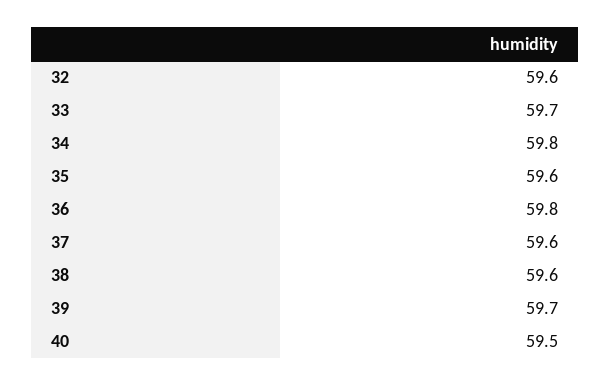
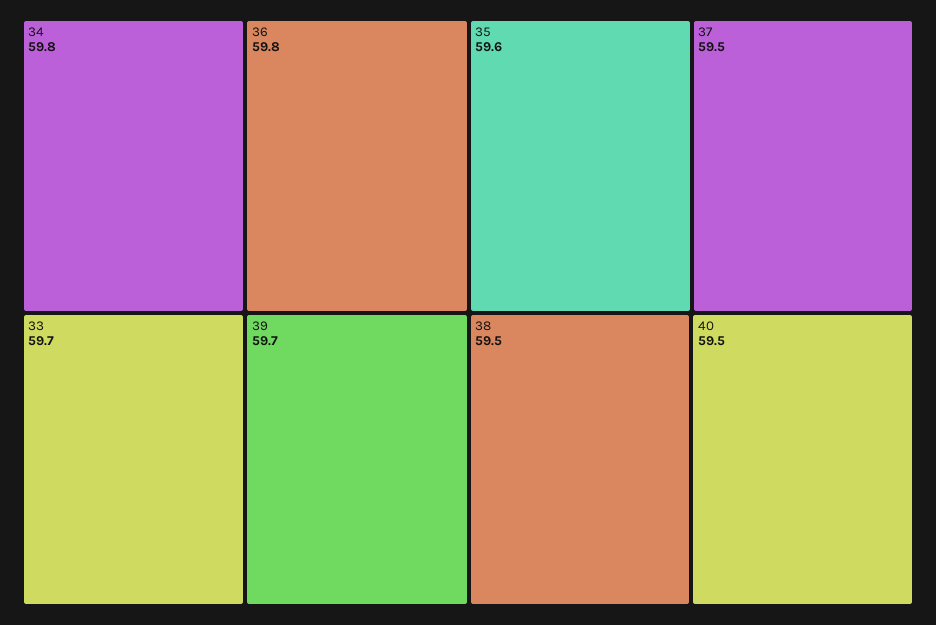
32: 59.6 -> none
37: 59.6 -> 59.5
38: 59.6 -> 59.5

